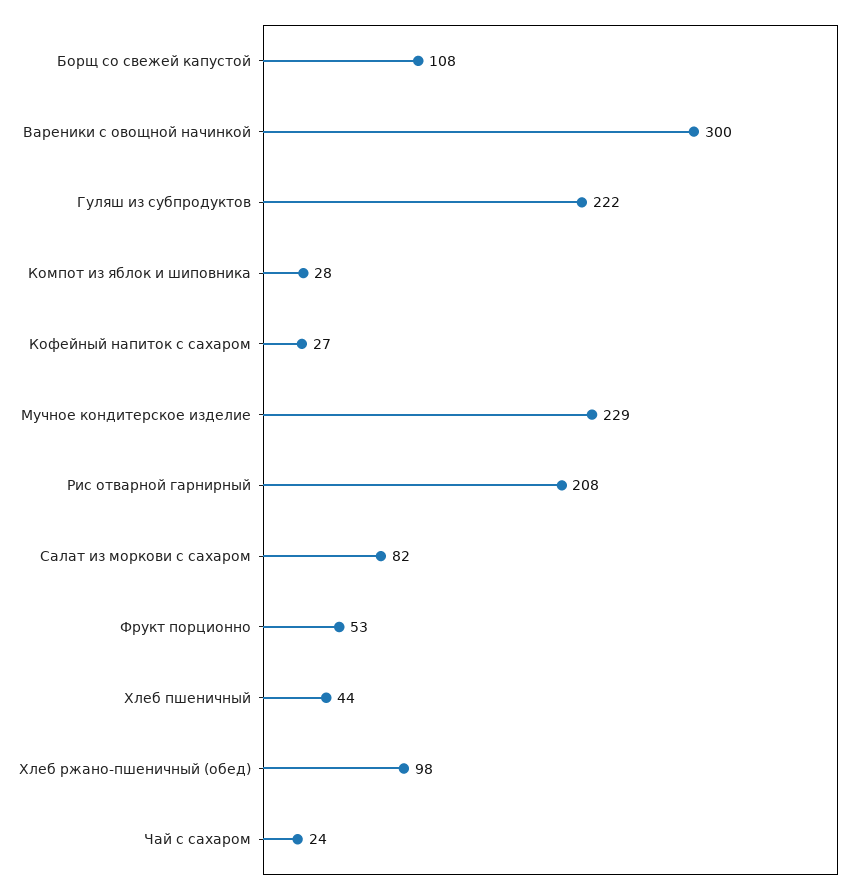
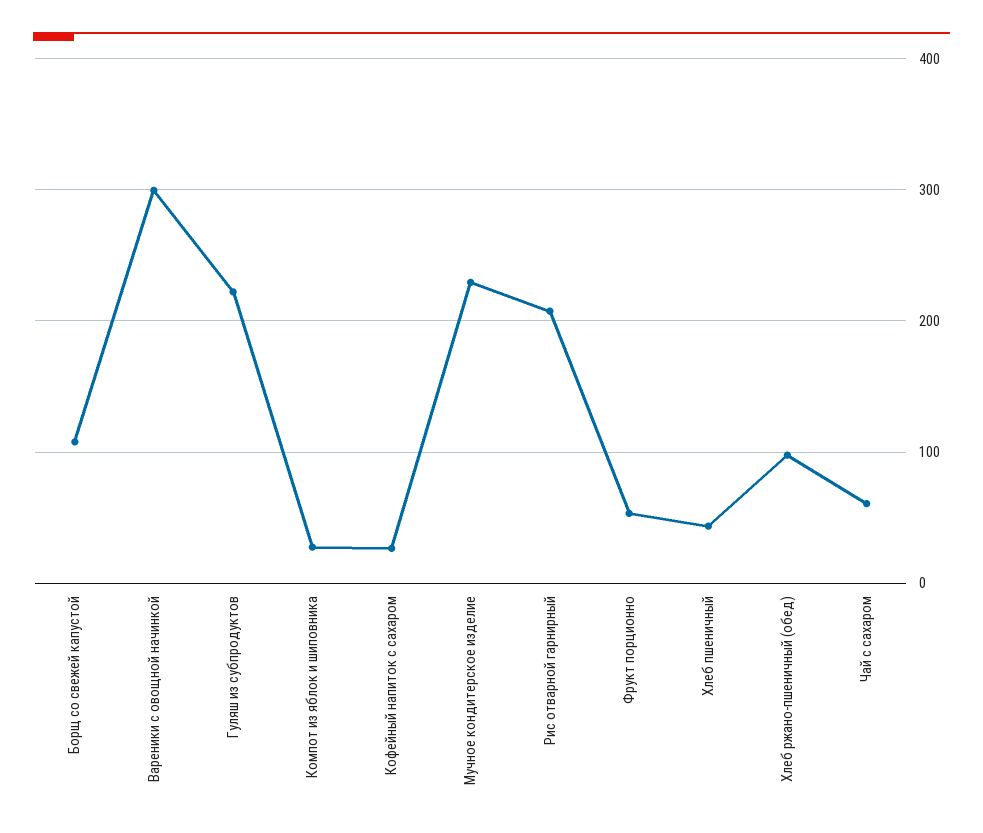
Салат из моркови с сахаром: 82 -> none
Чай с сахаром: 24 -> 60

